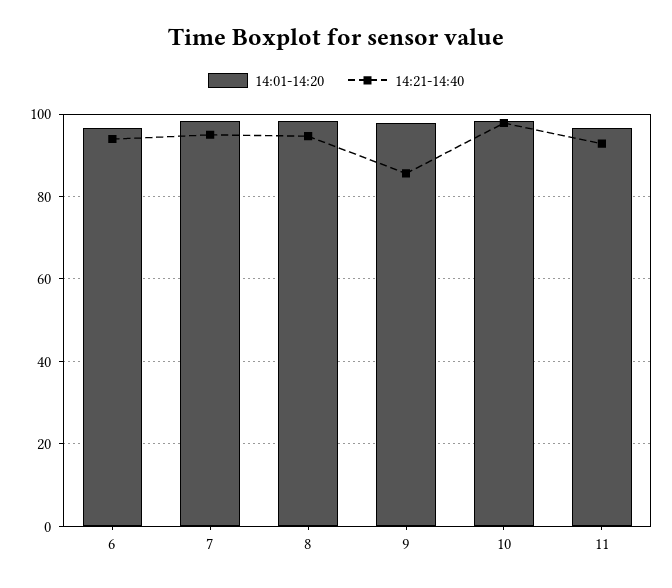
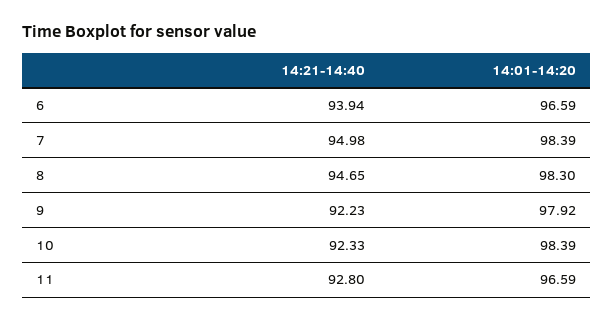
14:21-14:40, 9: 86 -> 92.23
14:21-14:40, 10: 98 -> 92.33

